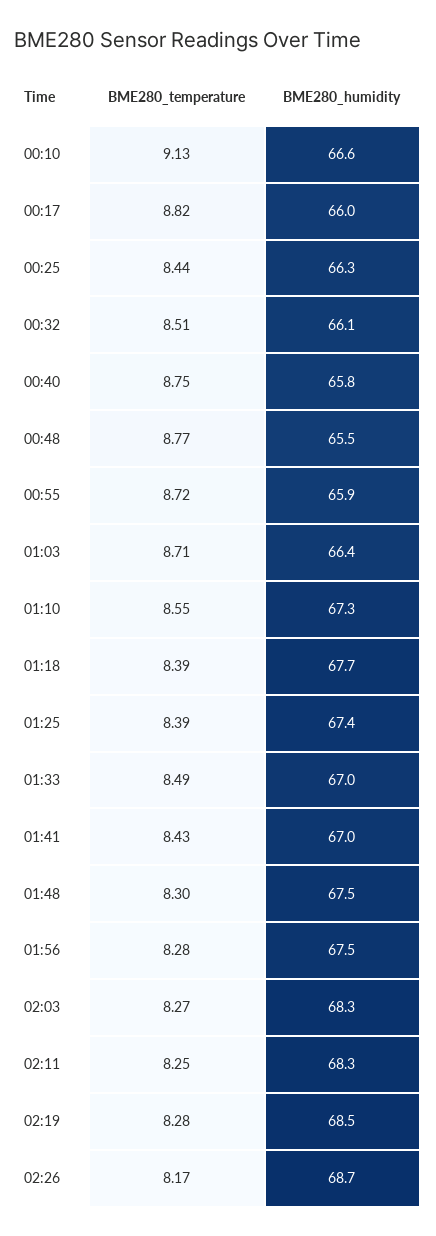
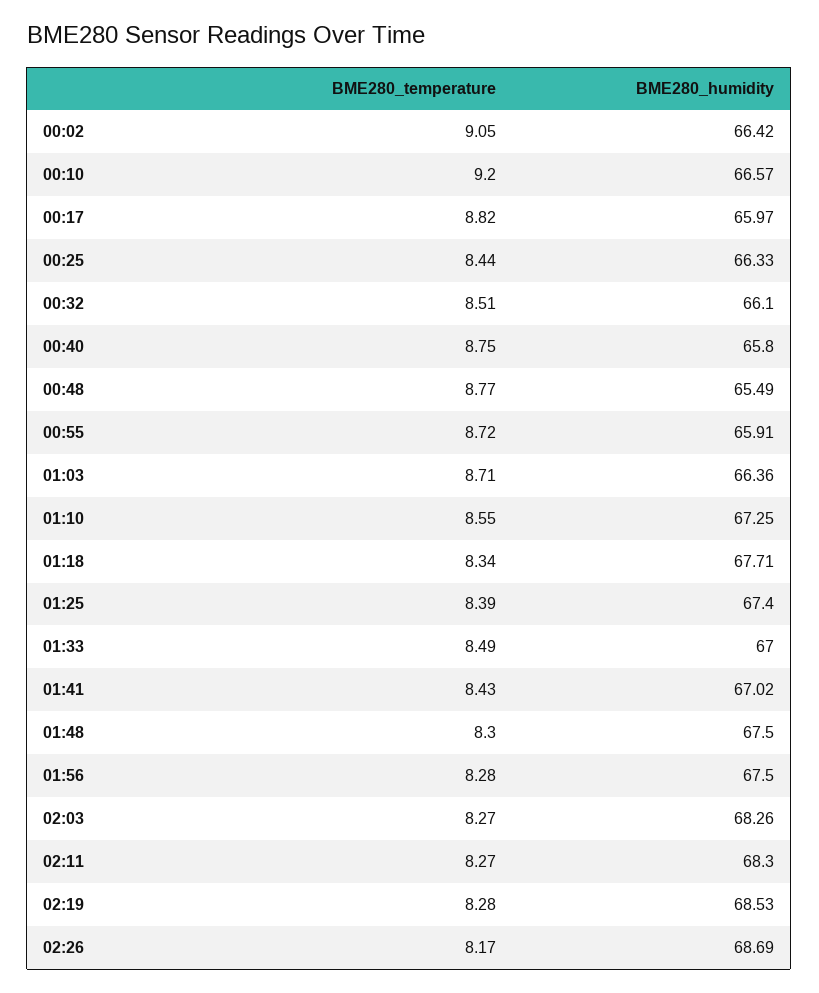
BME280_temperature, 00:10: 9.13 -> 9.2
BME280_temperature, 01:18: 8.39 -> 8.34
BME280_temperature, 02:11: 8.25 -> 8.27
BME280_temperature, 00:02: none -> 9.05
BME280_humidity, 00:02: none -> 66.42

